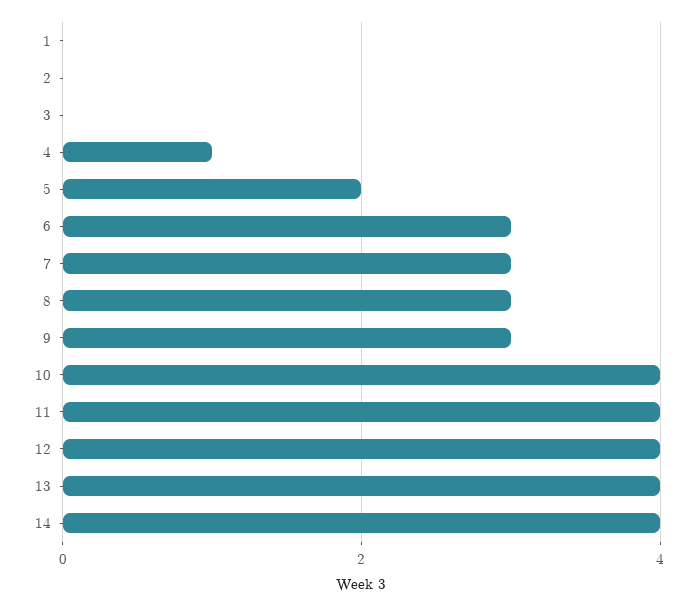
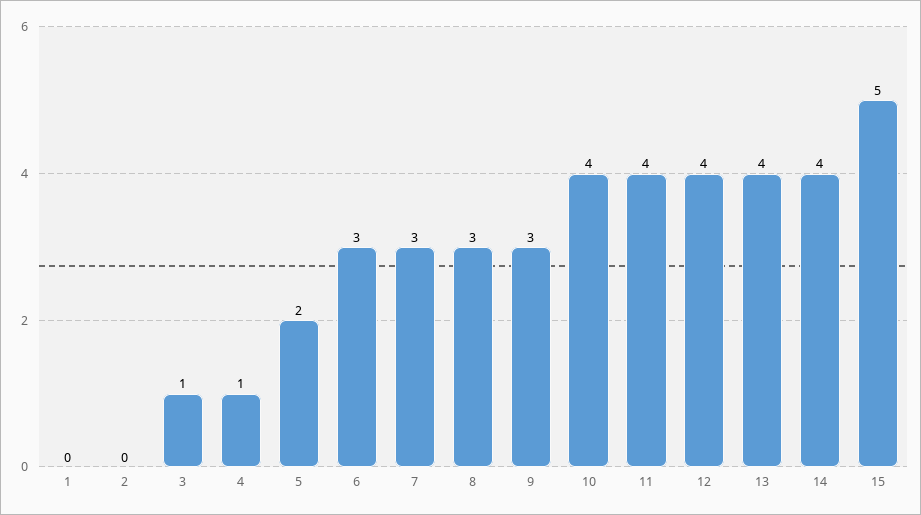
3: 0 -> 1
15: none -> 5

